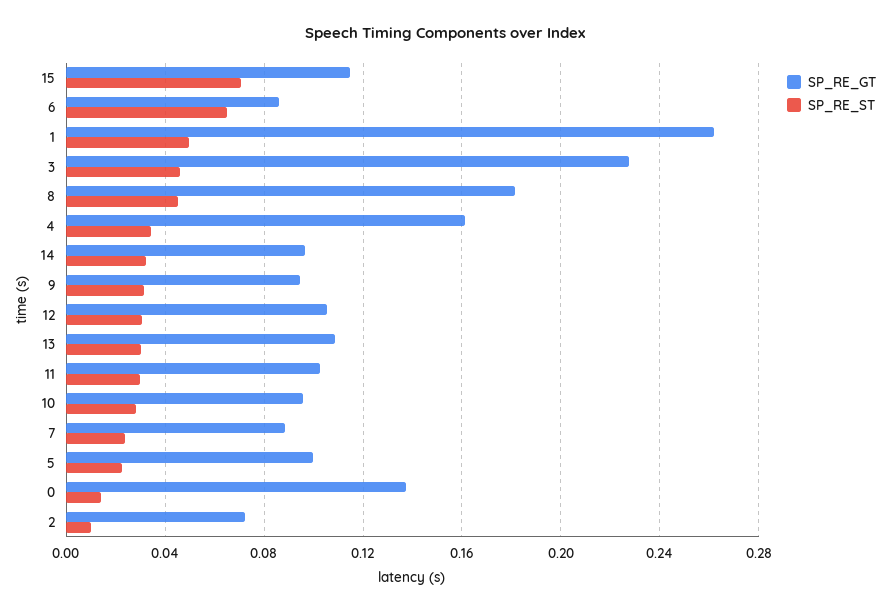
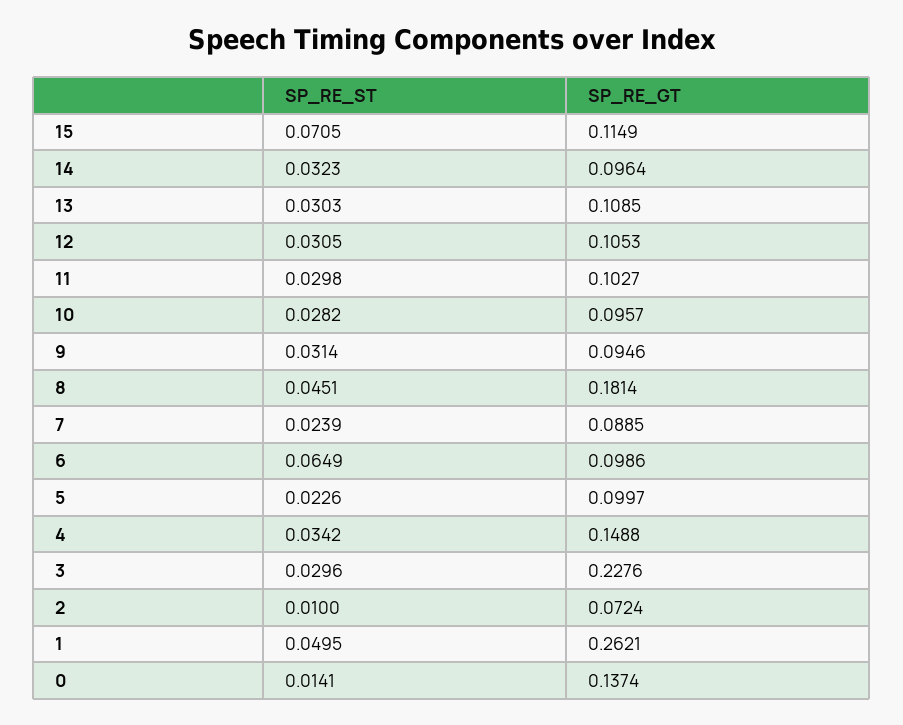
SP_RE_GT, 6: 0.085 -> 0.0986
SP_RE_ST, 3: 0.045 -> 0.0296
SP_RE_GT, 4: 0.16 -> 0.1488

